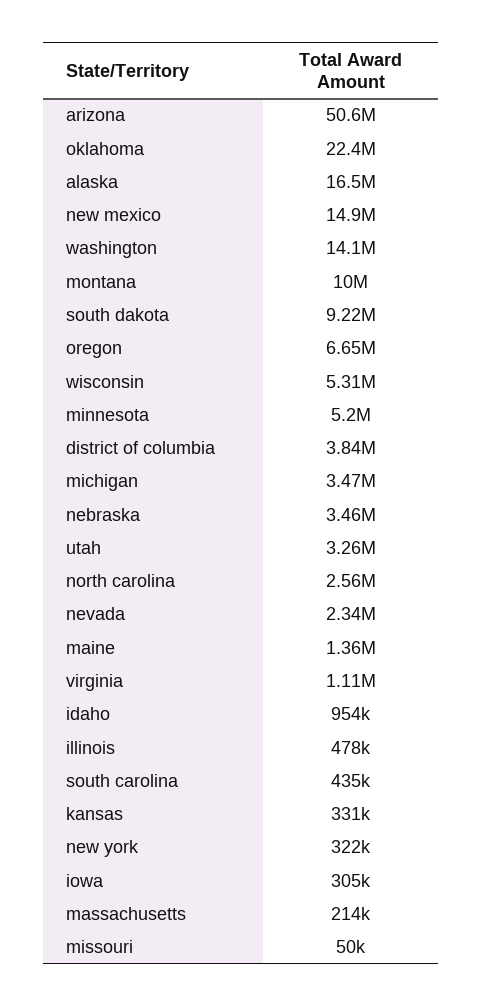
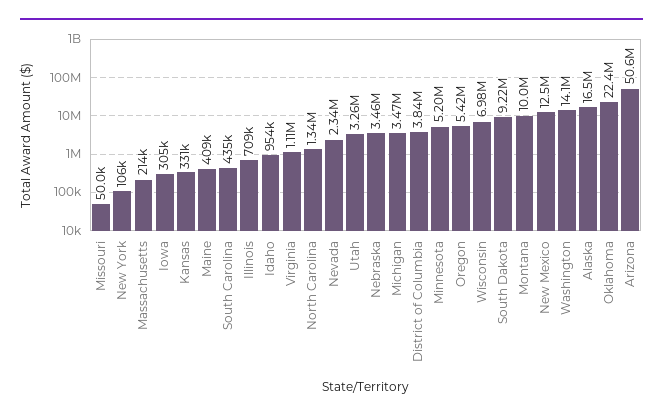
new mexico: 14900000 -> 12500000
oregon: 6650000 -> 5420000
wisconsin: 5310000 -> 6980000
north carolina: 2560000 -> 1340000
maine: 1360000 -> 409000
illinois: 478000 -> 709000
new york: 322000 -> 106000

